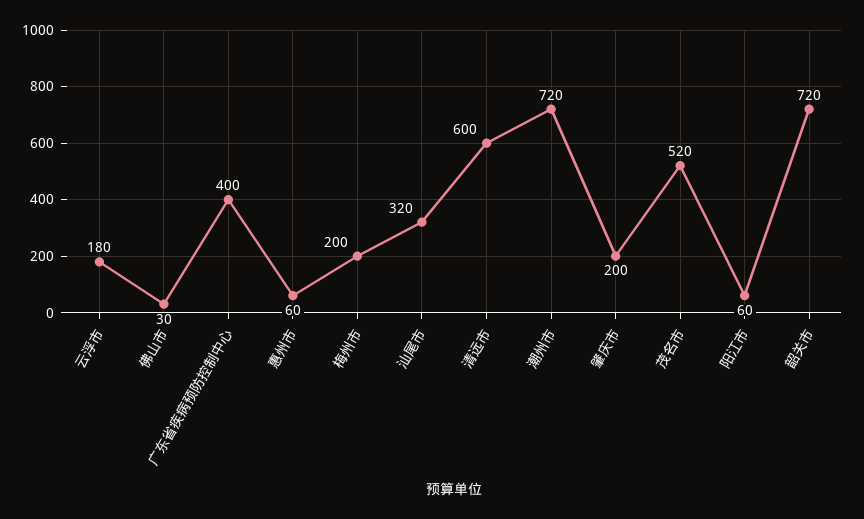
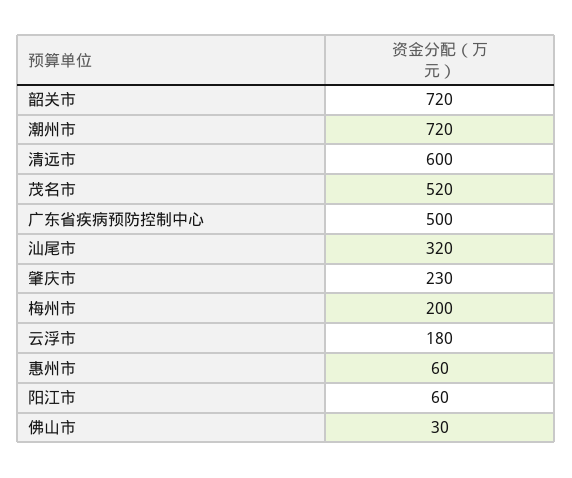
广东省疾病预防控制中心: 400 -> 500
肇庆市: 200 -> 230

